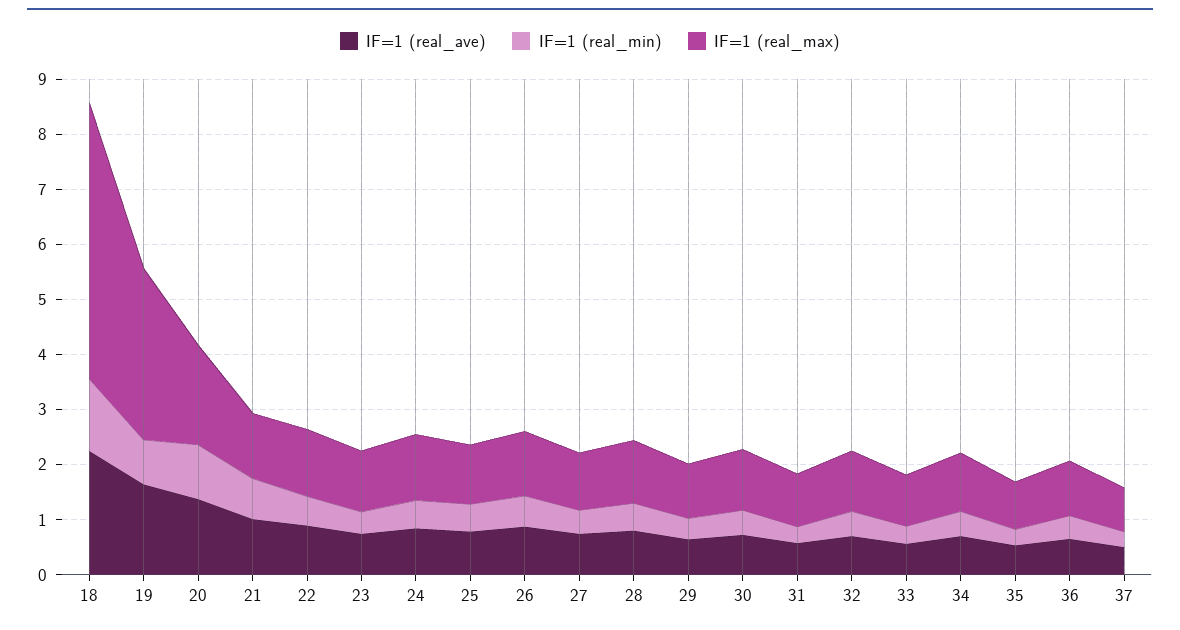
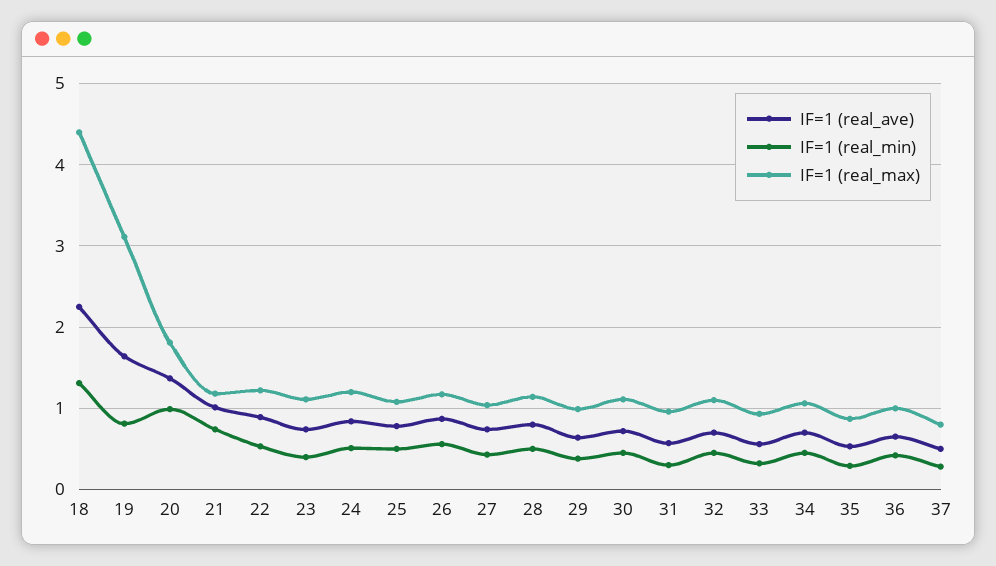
IF=1 (real_max), 18: 5 -> 4.4

